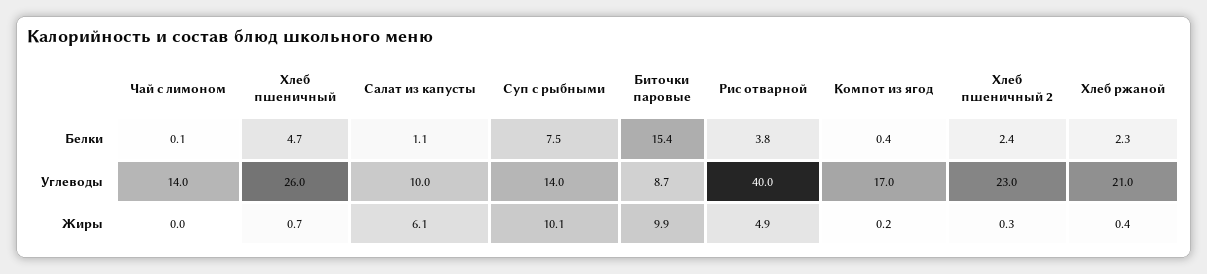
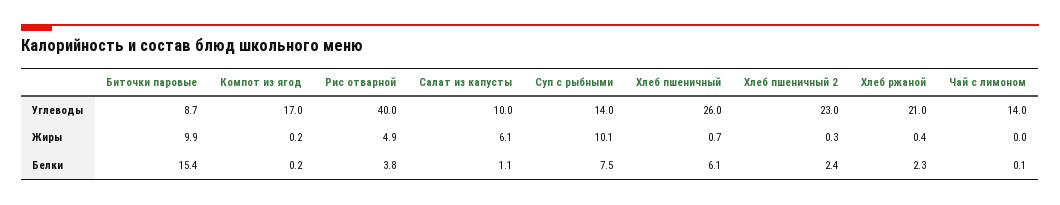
Хлеб пшеничный, Белки: 4.7 -> 6.1
Компот из ягод, Белки: 0.4 -> 0.2

